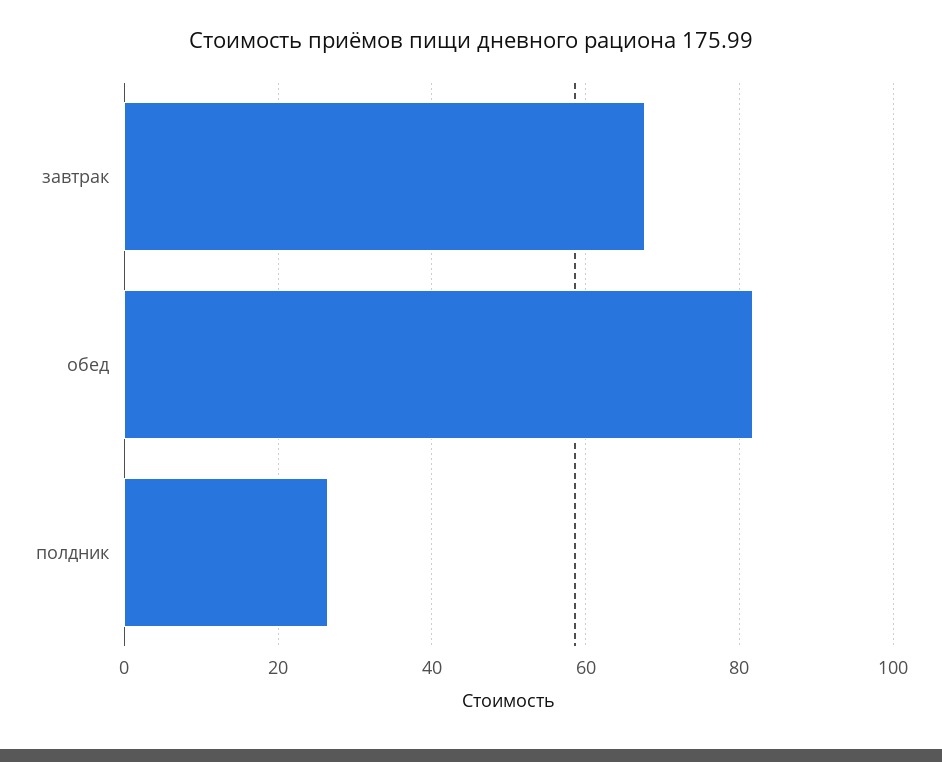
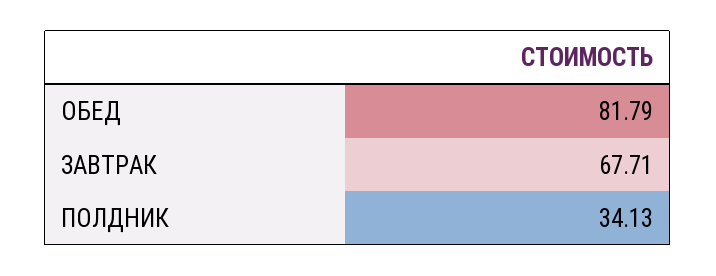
полдник: 26 -> 34.13

